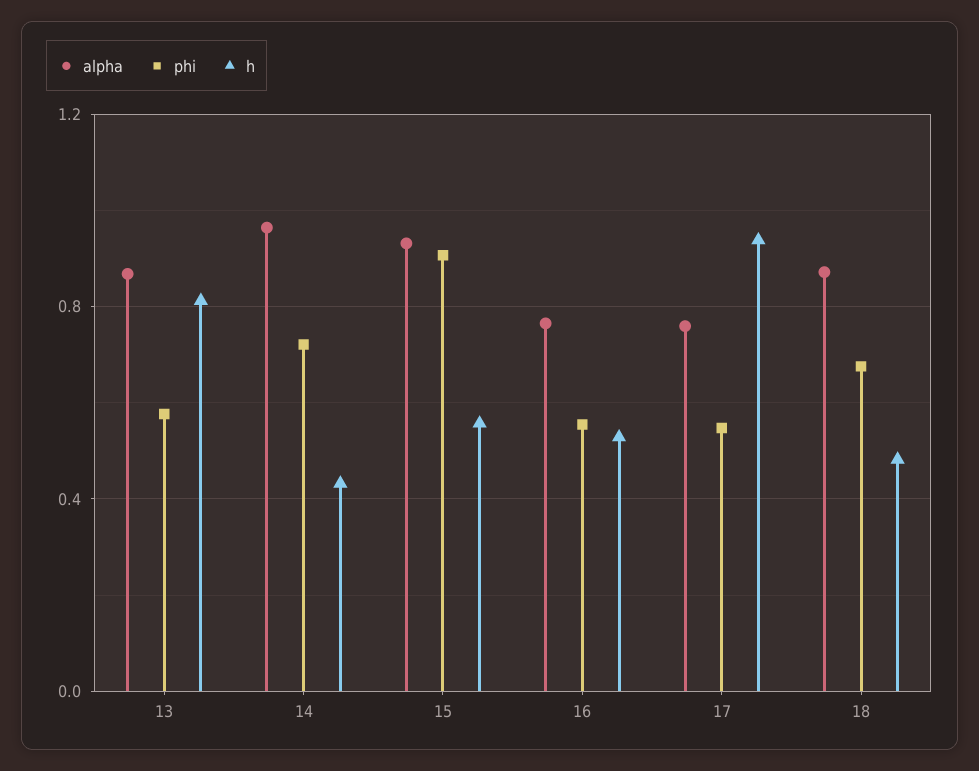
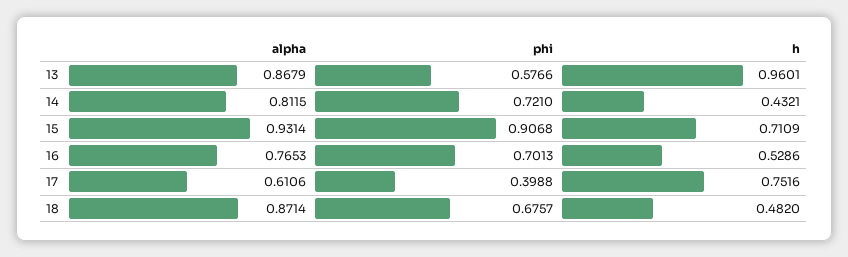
h, 13: 0.8 -> 0.9601
alpha, 14: 0.95 -> 0.8115
h, 15: 0.55 -> 0.7109
phi, 16: 0.55 -> 0.7013
alpha, 17: 0.75 -> 0.6106
phi, 17: 0.55 -> 0.3988
h, 17: 0.95 -> 0.7516

